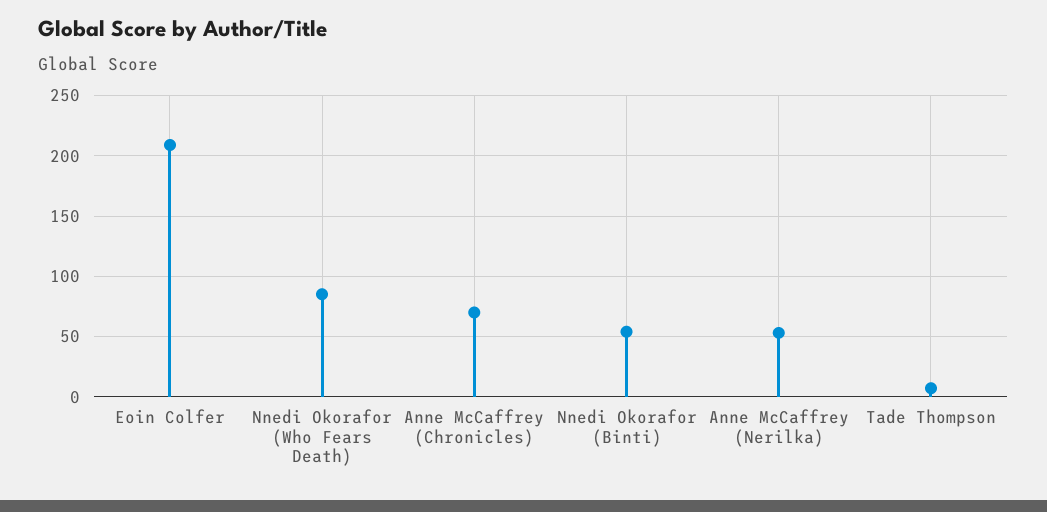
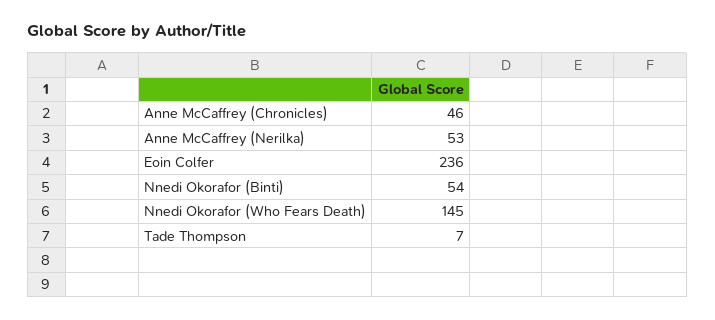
Eoin Colfer: 210 -> 236
Nnedi Okorafor (Who Fears Death): 85 -> 145
Anne McCaffrey (Chronicles): 70 -> 46

